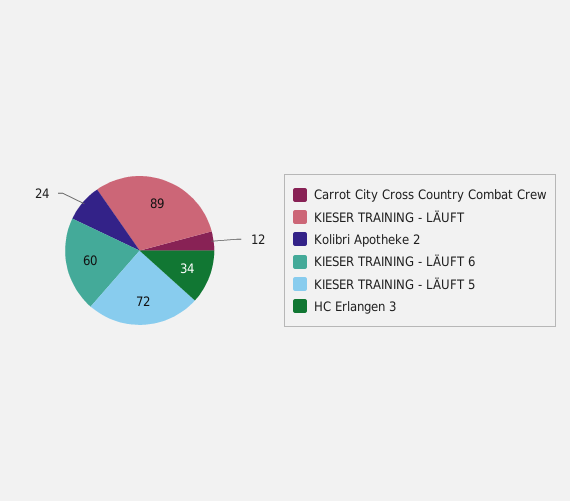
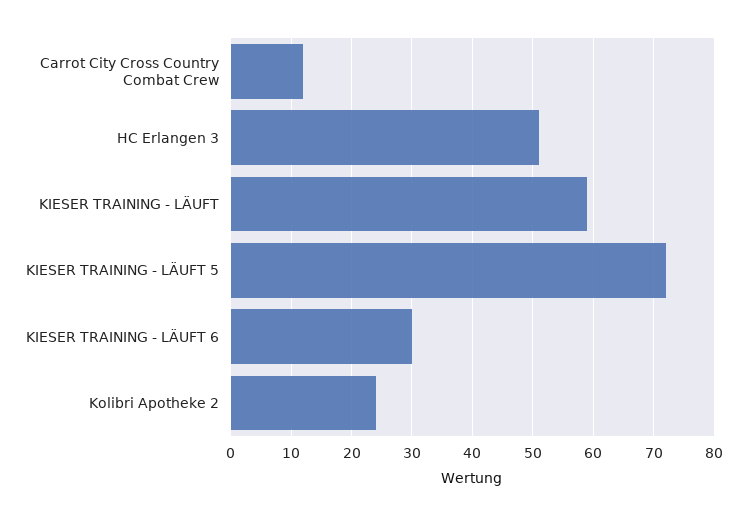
KIESER TRAINING - LÄUFT: 89 -> 59
KIESER TRAINING - LÄUFT 6: 60 -> 30
HC Erlangen 3: 34 -> 51

